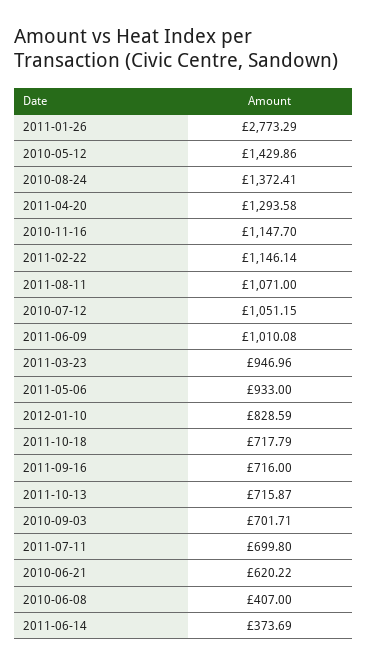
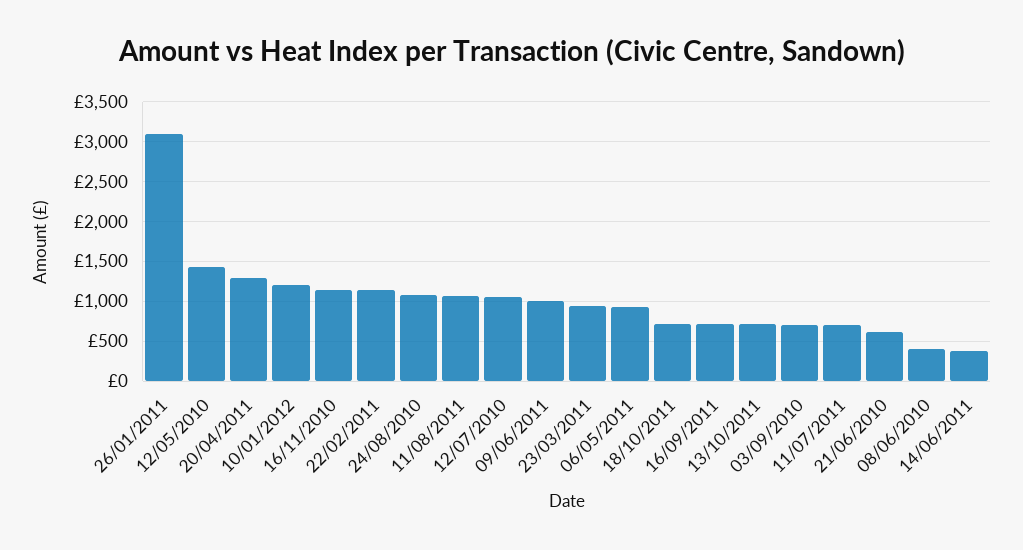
2011-01-26: 2773.29 -> 3100
2010-08-24: 1372.41 -> 1100
2012-01-10: 828.59 -> 1200

